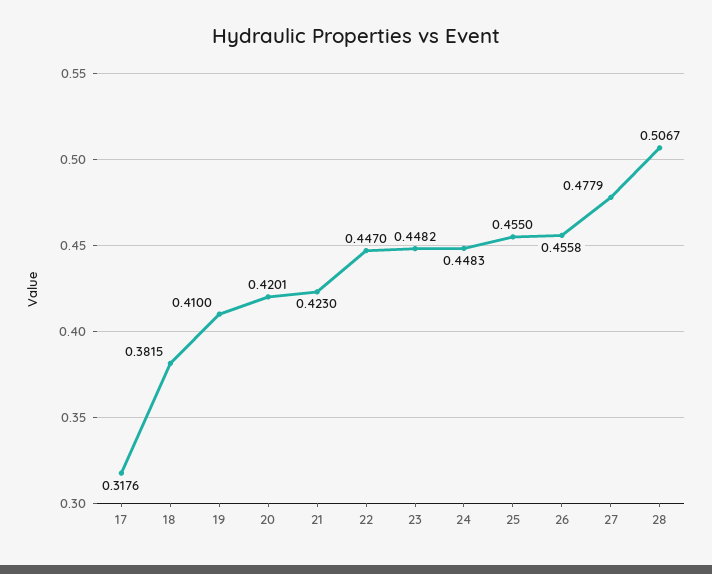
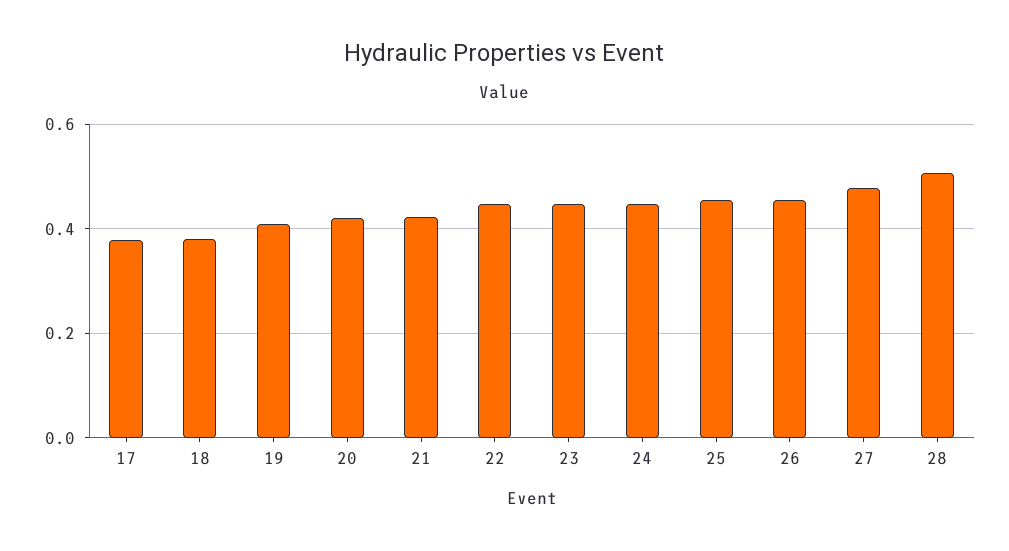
17: 0.3176 -> 0.38

